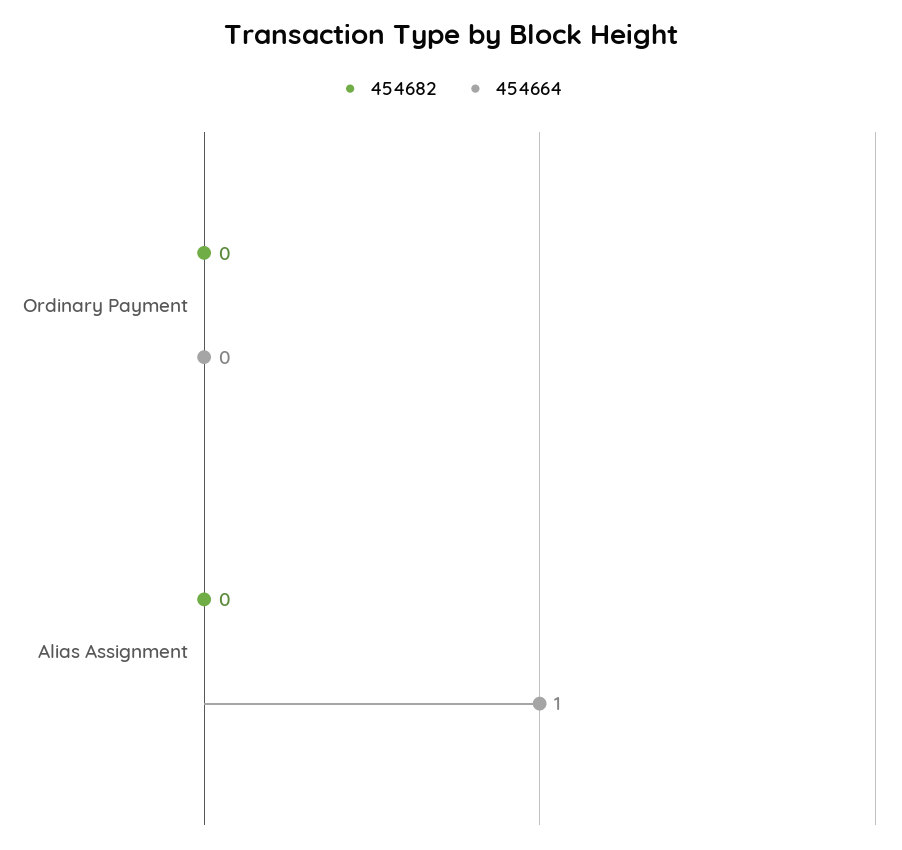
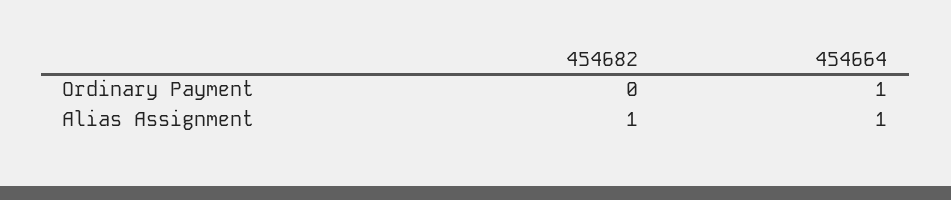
454664, Ordinary Payment: 0 -> 1
454682, Alias Assignment: 0 -> 1

